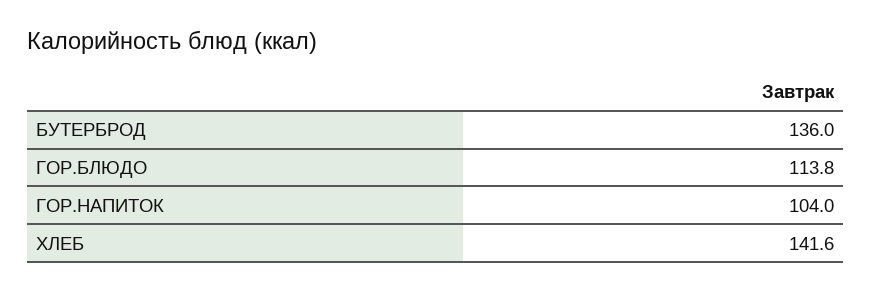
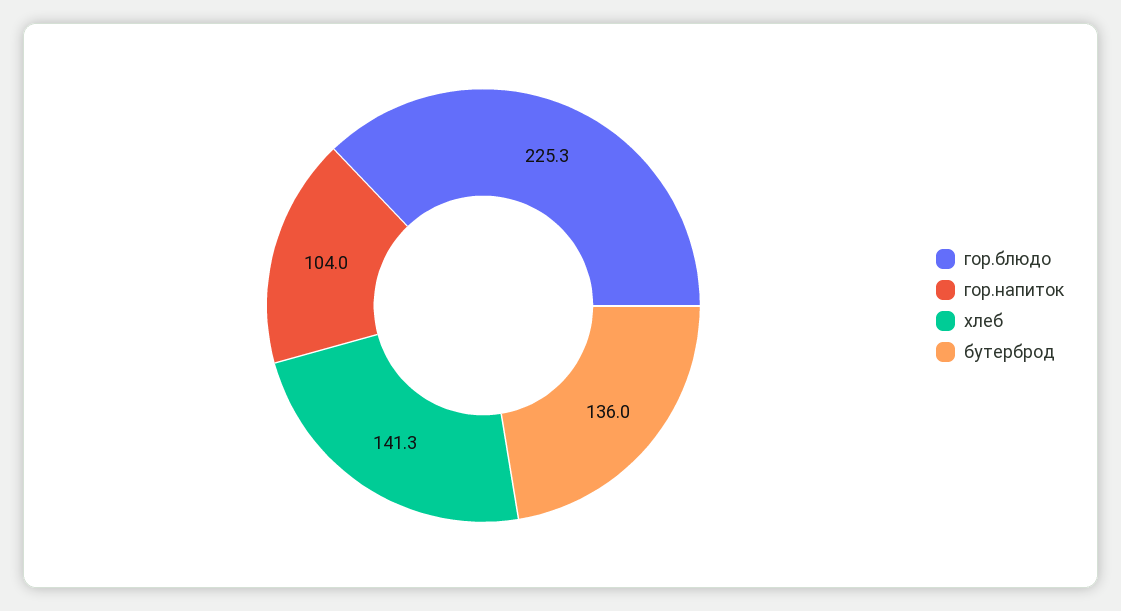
ГОР.БЛЮДО: 113.8 -> 225.3
ХЛЕБ: 141.6 -> 141.3

